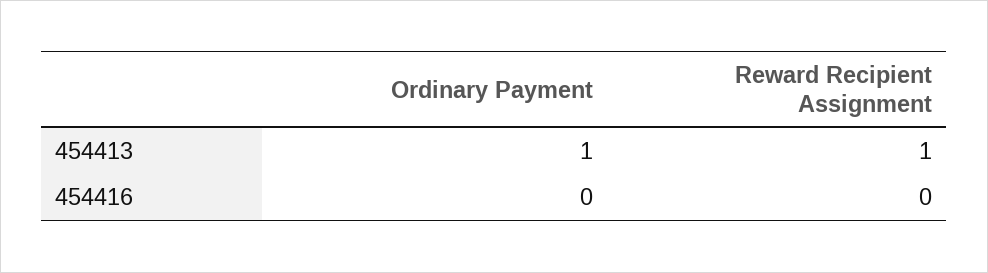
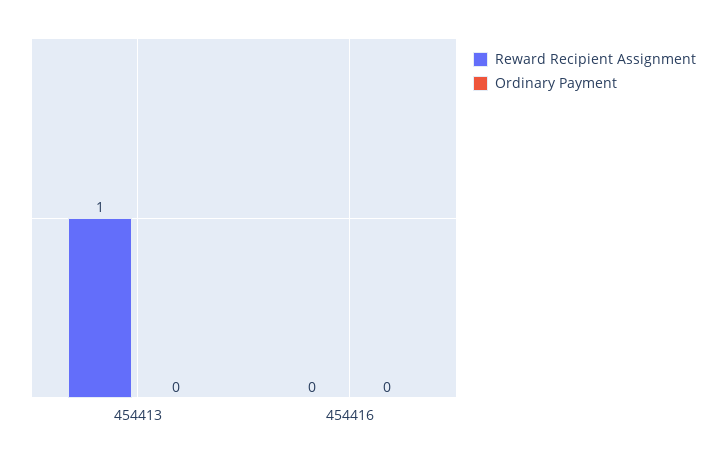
Ordinary Payment, 454413: 1 -> 0

